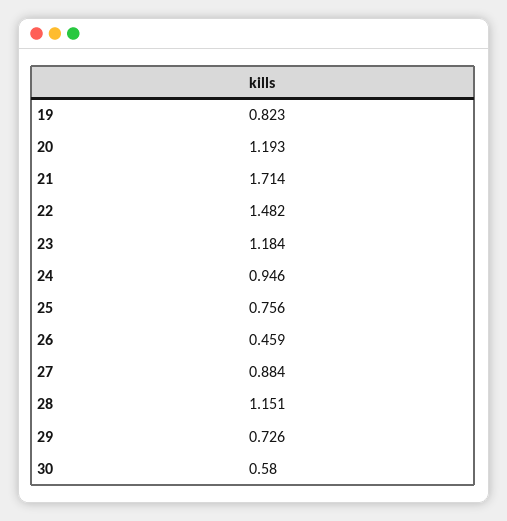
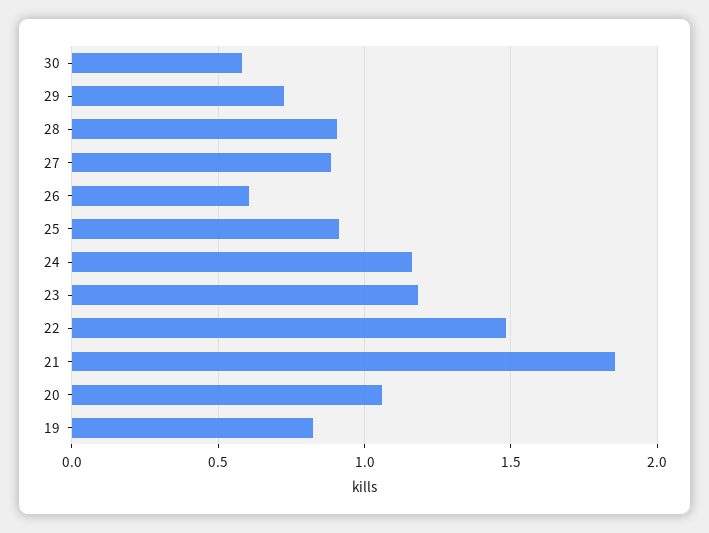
20: 1.193 -> 1.05
21: 1.714 -> 1.85
24: 0.946 -> 1.15
25: 0.756 -> 0.9
26: 0.459 -> 0.6
28: 1.151 -> 0.9

